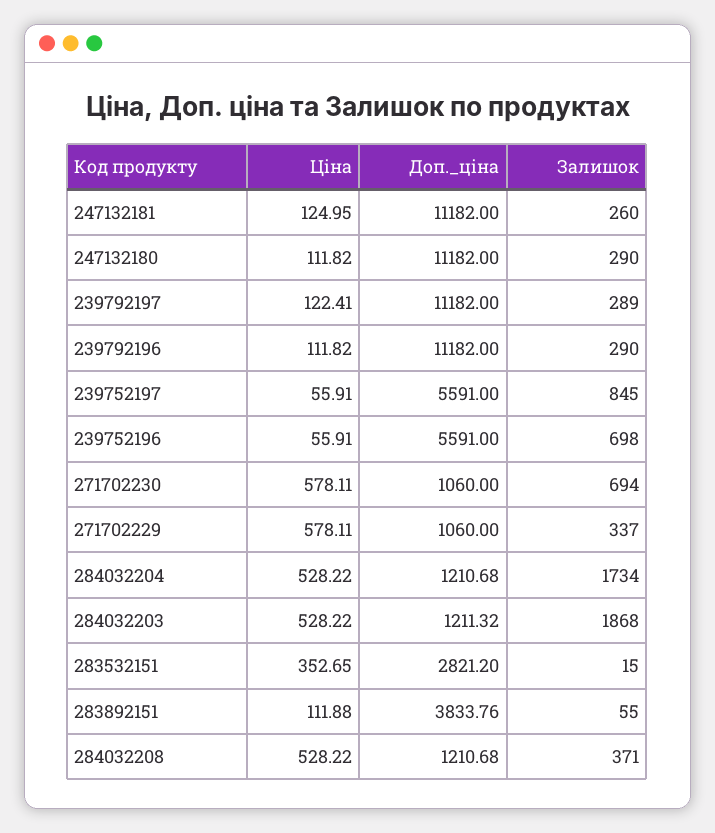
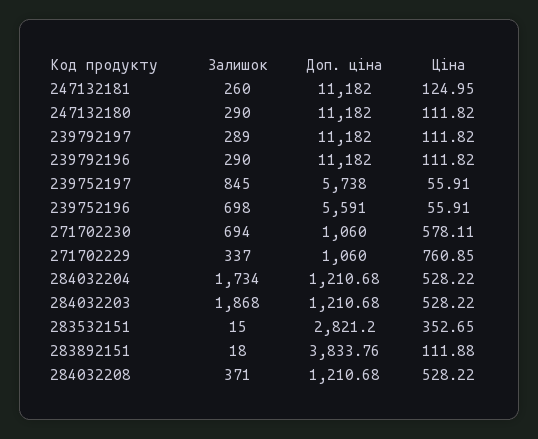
Ціна, 239792197: 122.41 -> 111.82
Доп._ціна, 239752197: 5591 -> 5738
Ціна, 271702229: 578.11 -> 760.85
Доп._ціна, 284032203: 1211.32 -> 1210.68
Залишок, 283892151: 55 -> 18

